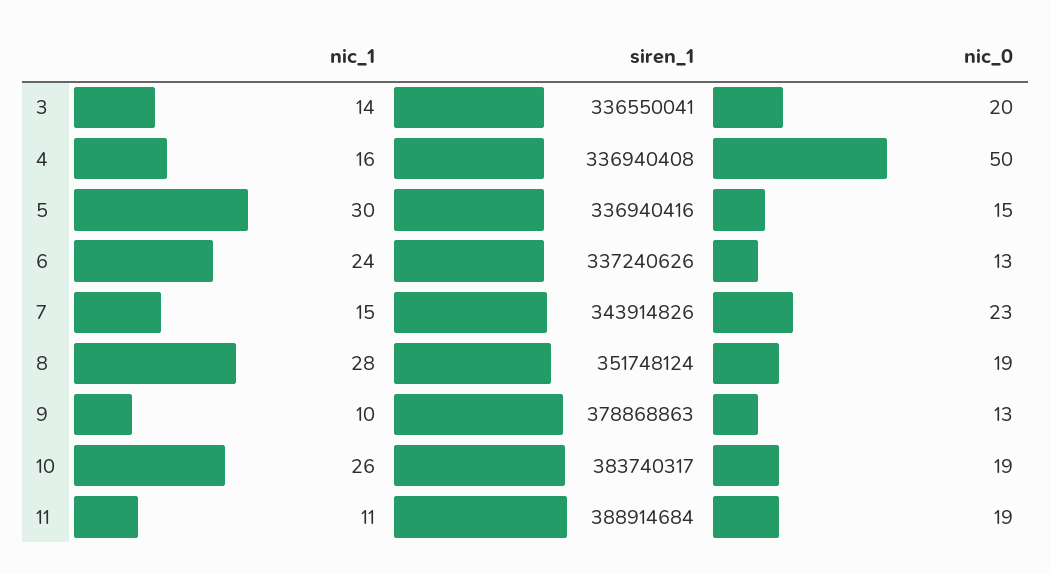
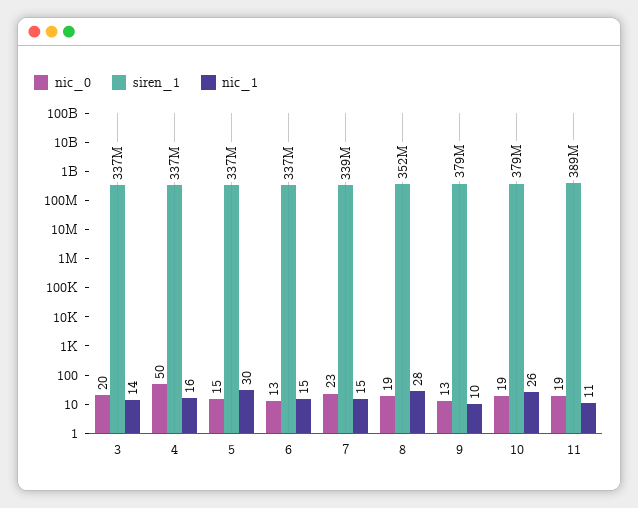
nic_1, 6: 24 -> 15
siren_1, 7: 343914826 -> 339000000
siren_1, 10: 383740317 -> 379000000

